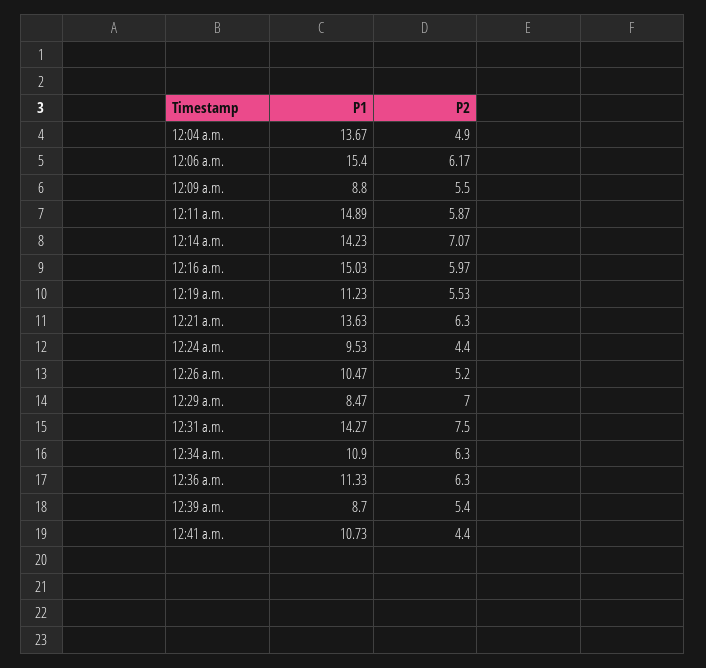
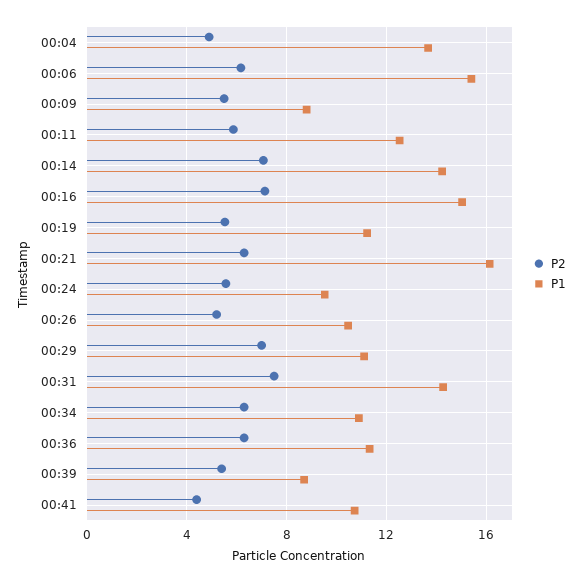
P1, 12:11 a.m.: 14.89 -> 12.5
P2, 12:16 a.m.: 5.97 -> 7
P1, 12:21 a.m.: 13.63 -> 16
P2, 12:24 a.m.: 4.4 -> 5.5
P1, 12:29 a.m.: 8.47 -> 11

